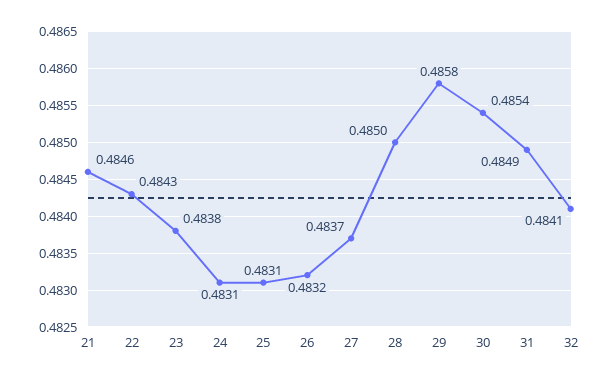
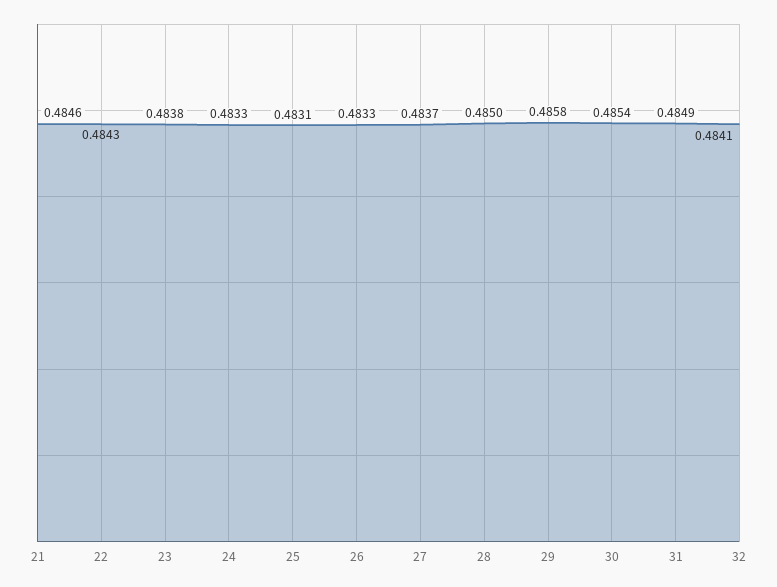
24: 0.4831 -> 0.4833
26: 0.4832 -> 0.4833

